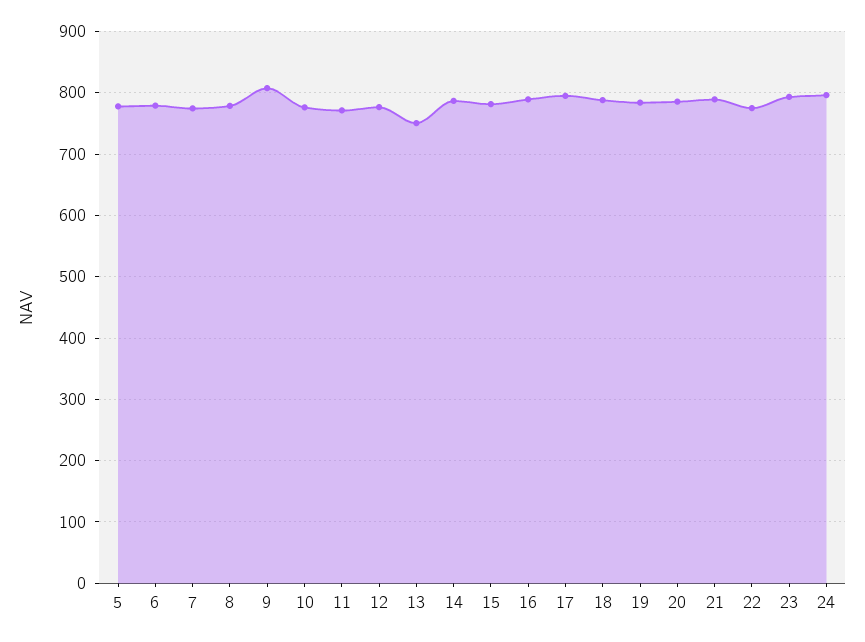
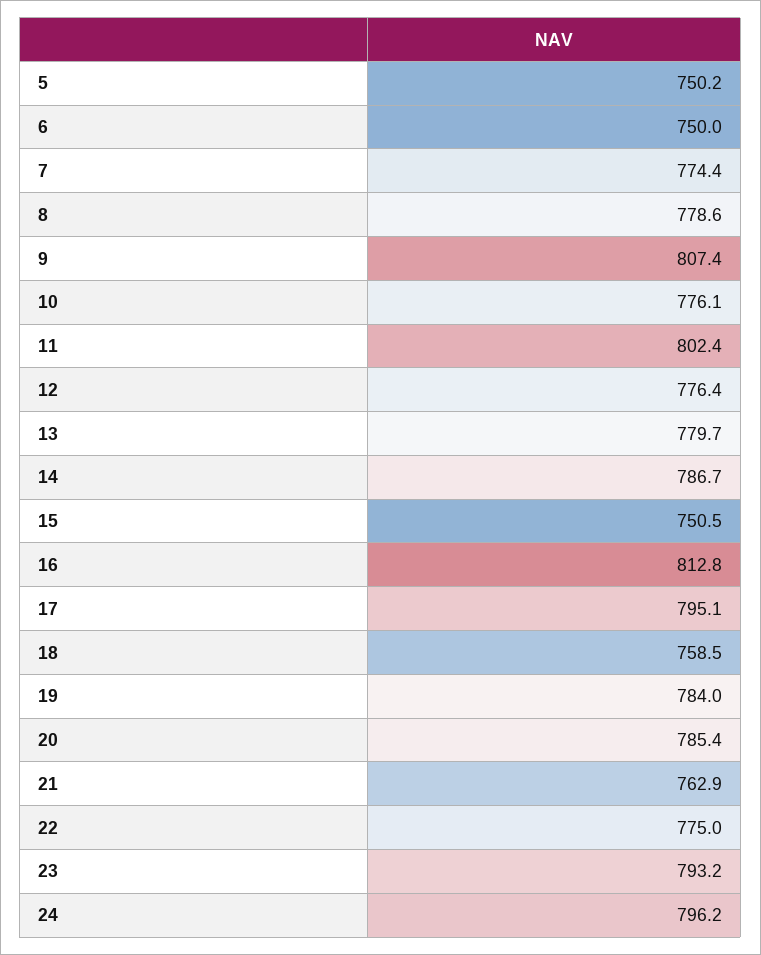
5: 780 -> 750.2
6: 780 -> 750
11: 770 -> 802.4
13: 750 -> 779.7
15: 780 -> 750.5
16: 790 -> 812.8
18: 790 -> 758.5
21: 790 -> 762.9

